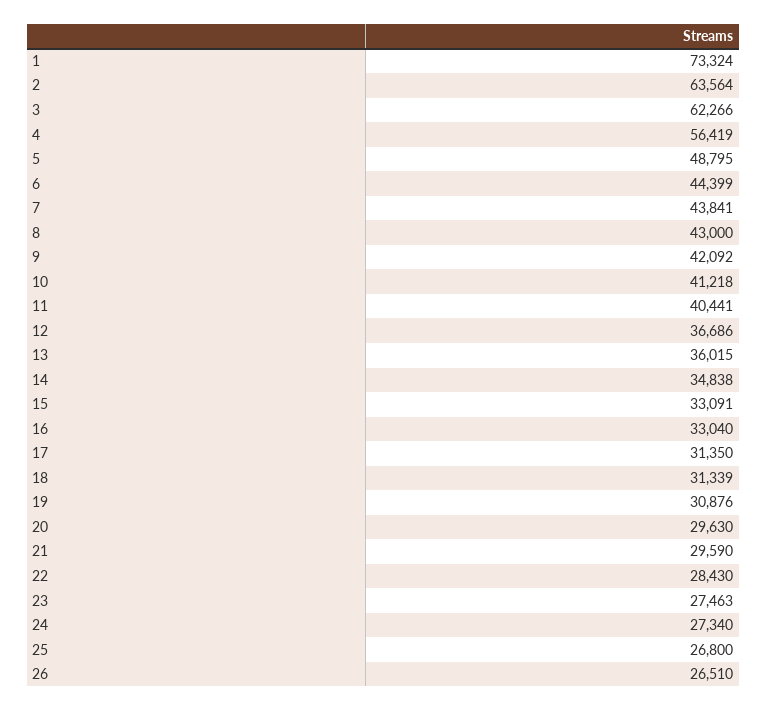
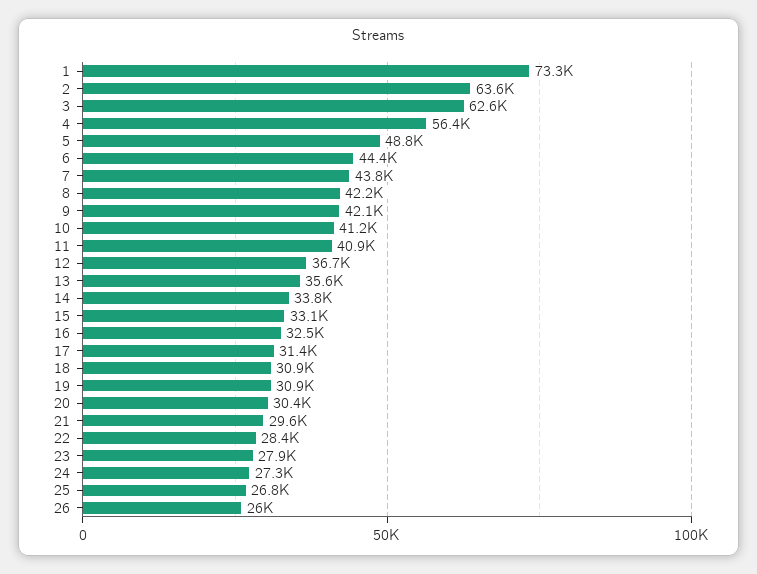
3: 62266 -> 62600
8: 43000 -> 42200
11: 40441 -> 40900
13: 36015 -> 35600
14: 34838 -> 33800
16: 33040 -> 32500
18: 31339 -> 30900
20: 29630 -> 30400
23: 27463 -> 27900
26: 26510 -> 26000

